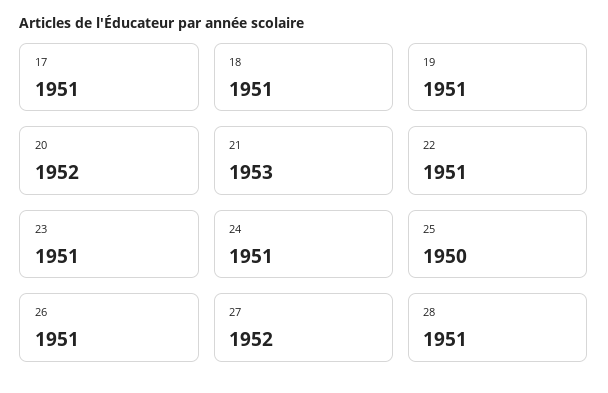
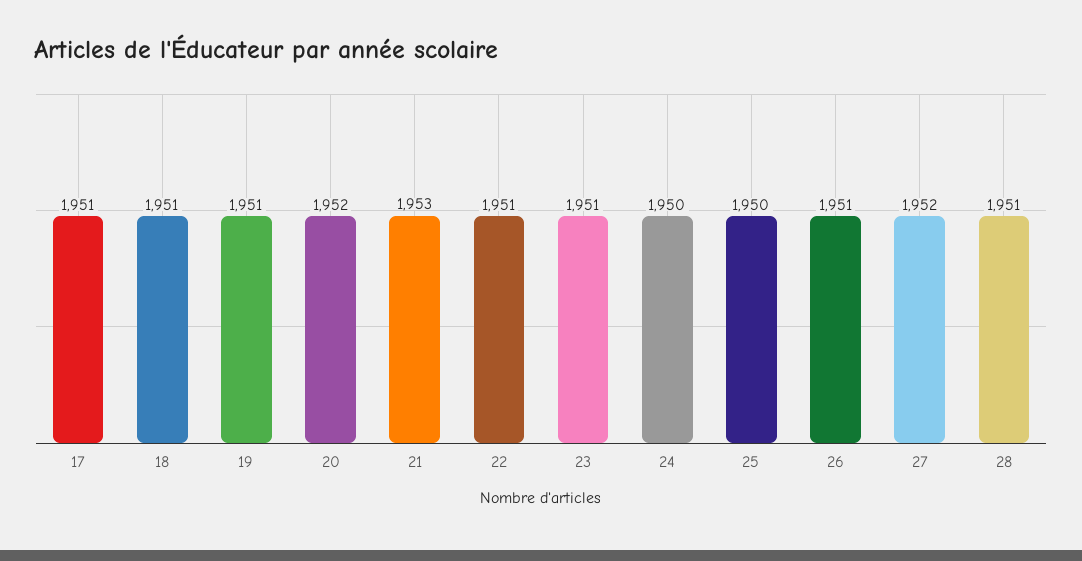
24: 1951 -> 1950

